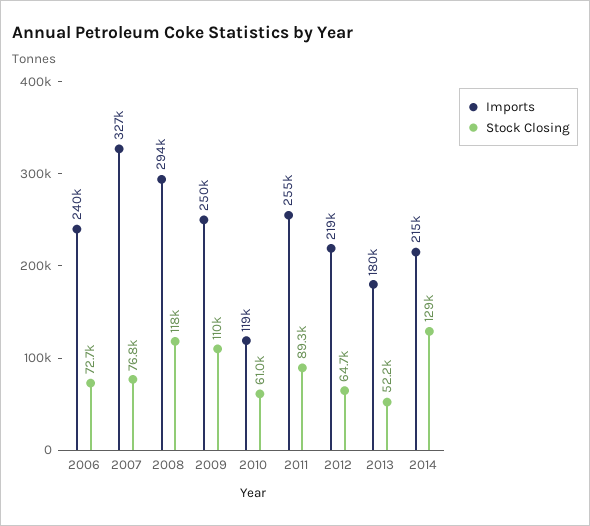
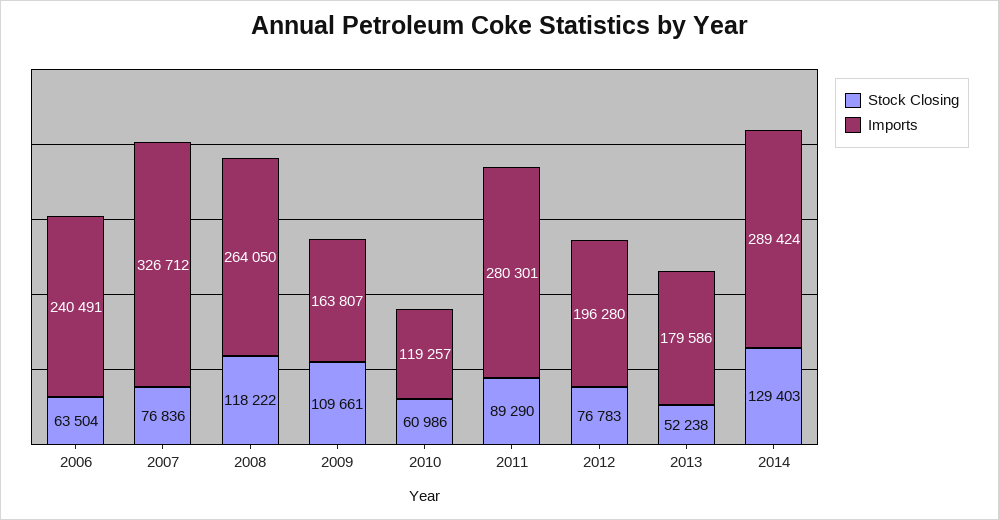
Stock Closing, 2006: 72700 -> 63504
Imports, 2008: 294000 -> 264050
Imports, 2009: 250000 -> 163807
Imports, 2011: 255000 -> 280301
Imports, 2012: 219000 -> 196280
Stock Closing, 2012: 64700 -> 76783
Imports, 2014: 215000 -> 289424

